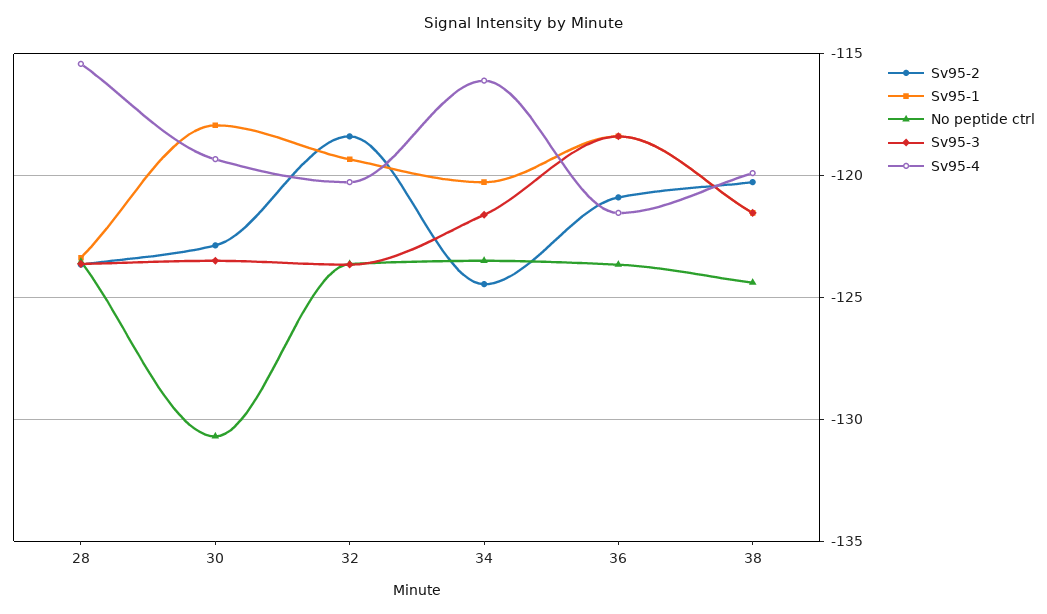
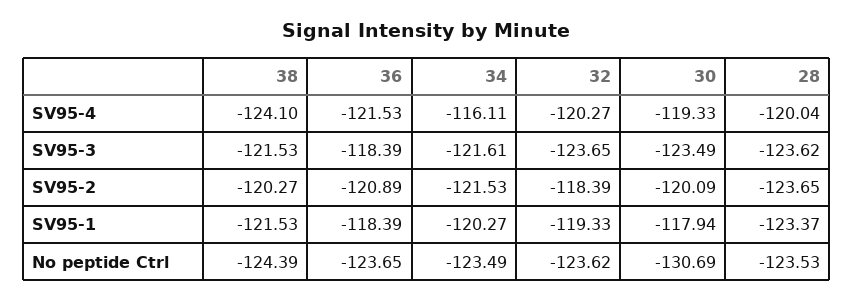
Sv95-4, 28: -115.5 -> -120.04
Sv95-2, 30: -123 -> -120.09
Sv95-2, 34: -124.5 -> -121.53
Sv95-4, 38: -120 -> -124.1

